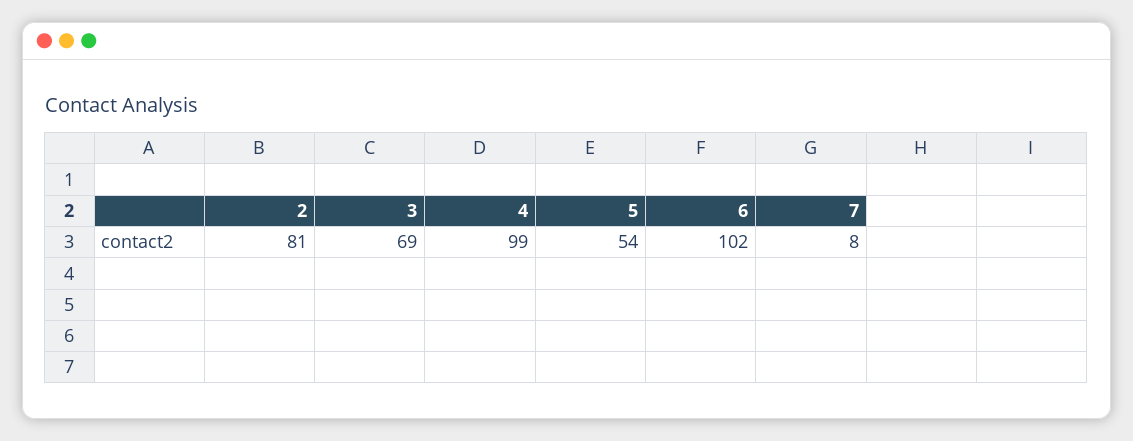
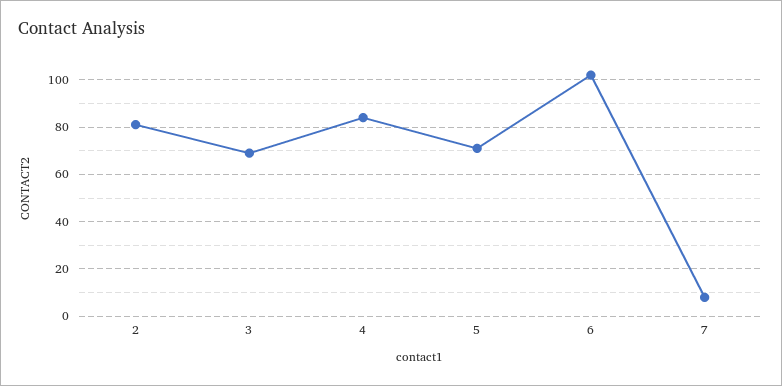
4: 99 -> 85
5: 54 -> 70

